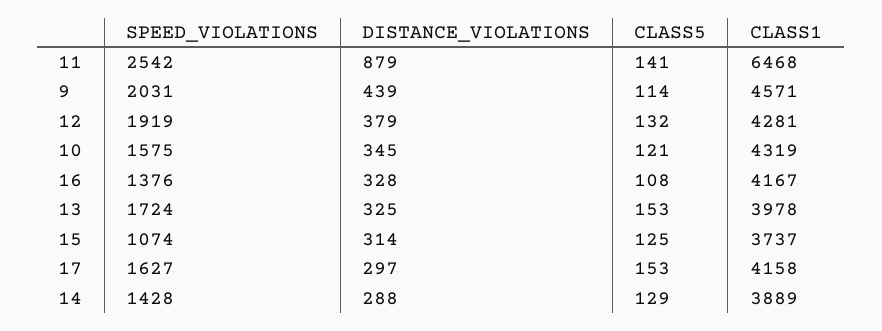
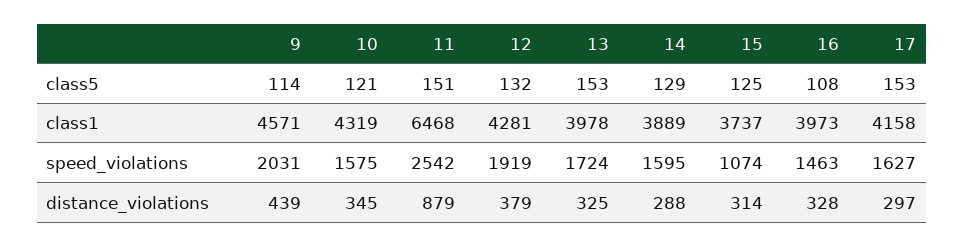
CLASS5, 11: 141 -> 151
SPEED_VIOLATIONS, 16: 1376 -> 1463
CLASS1, 16: 4167 -> 3973
SPEED_VIOLATIONS, 14: 1428 -> 1595

